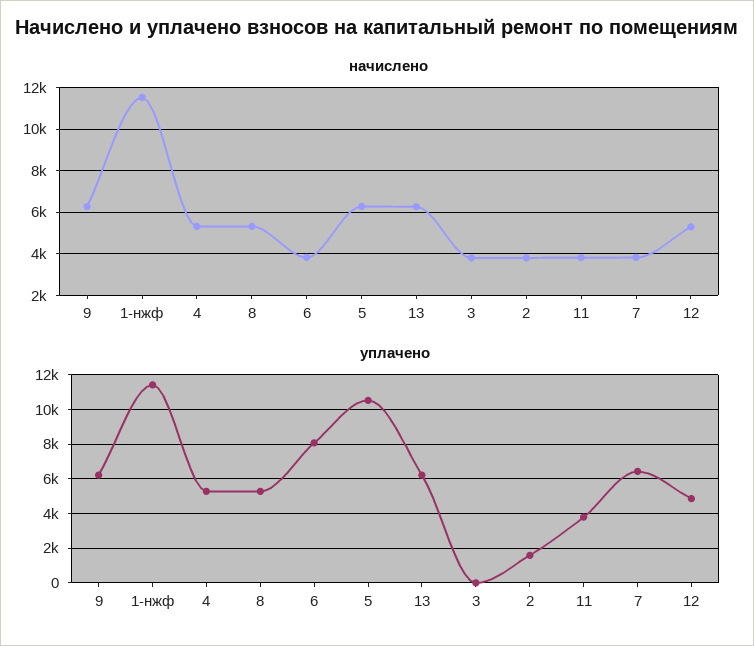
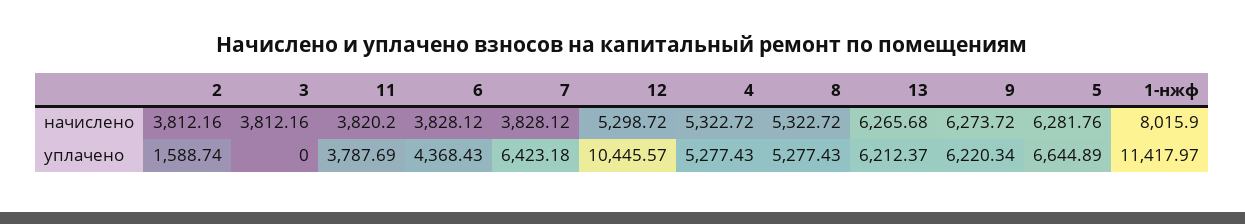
начислено, 1-нжф: 11500 -> 8015.9
уплачено, 6: 8000 -> 4368.43
уплачено, 5: 10500 -> 6644.89
уплачено, 12: 5000 -> 10445.57

